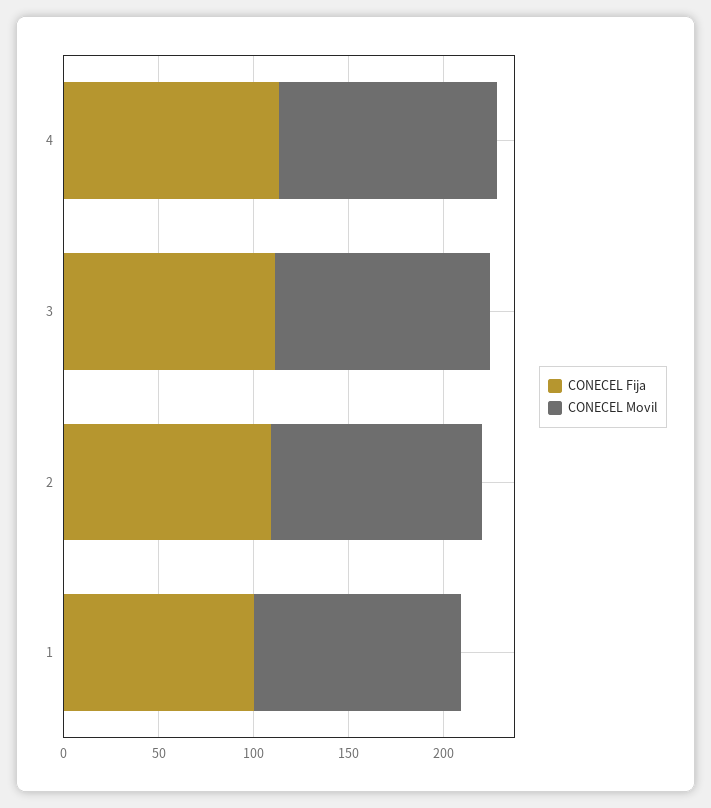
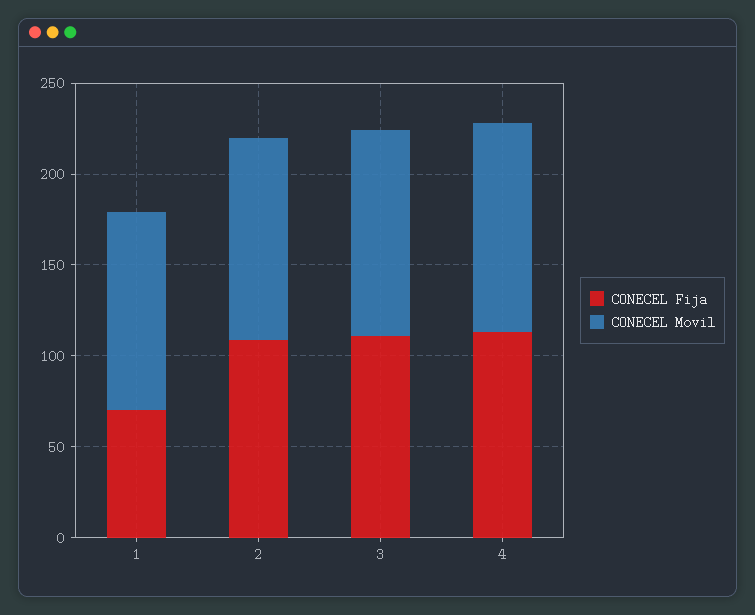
CONECEL Fija, 1: 100 -> 70

